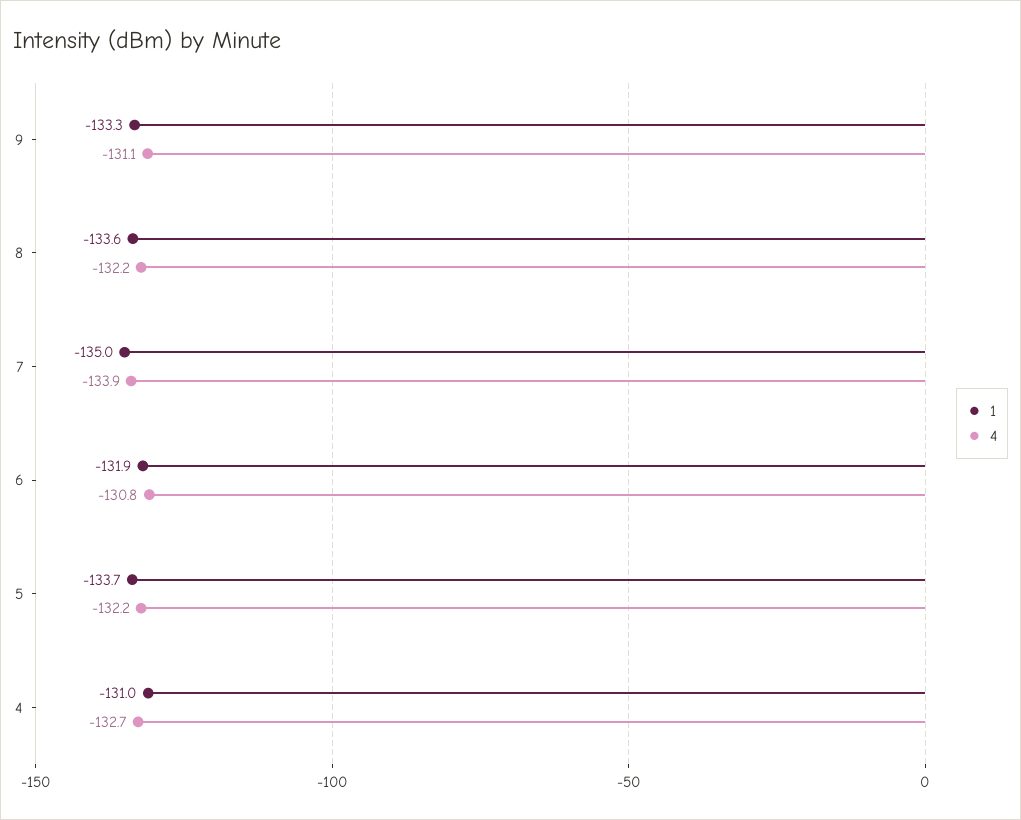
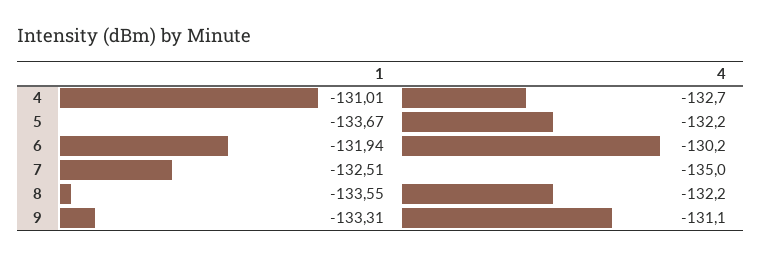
1, 7: -135 -> -132.51
4, 7: -133.9 -> -135
4, 6: -130.8 -> -130.2

